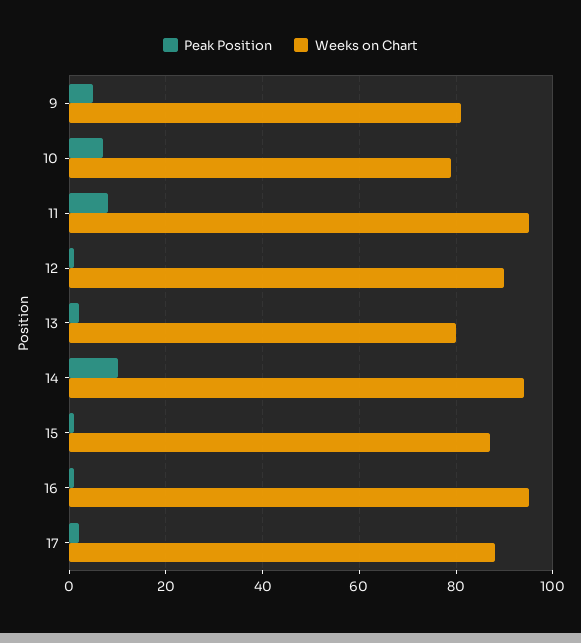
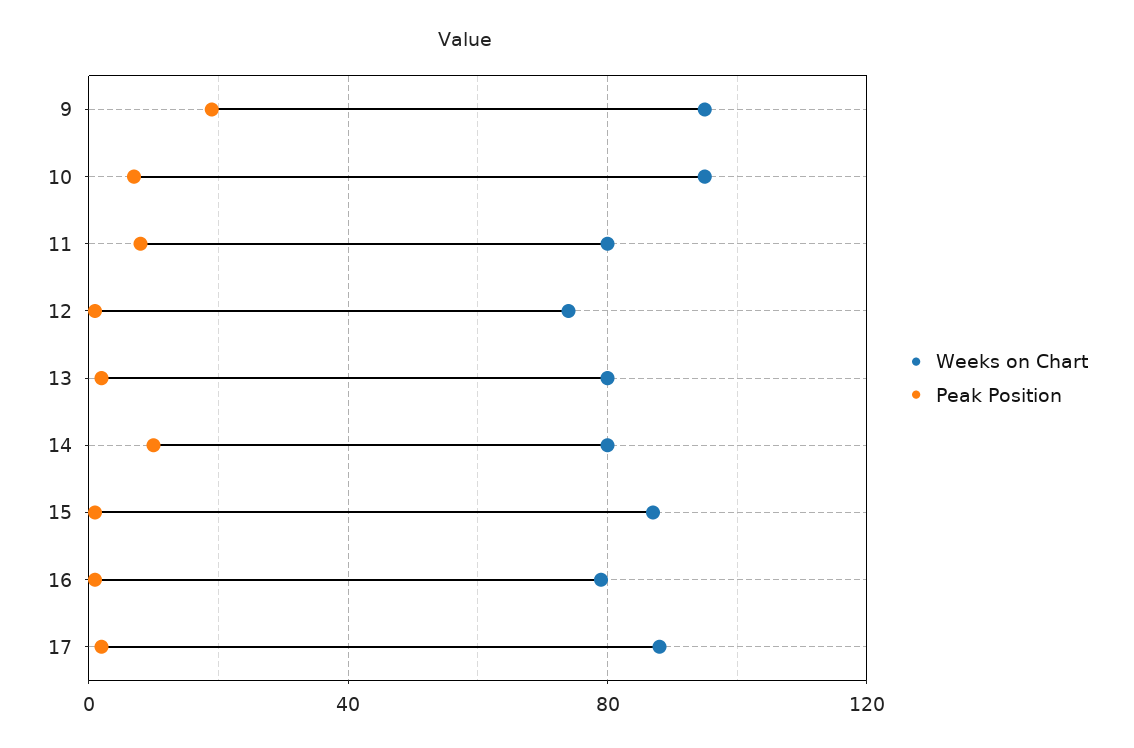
Peak Position, 9: 5 -> 20
Weeks on Chart, 9: 80 -> 95
Weeks on Chart, 10: 80 -> 95
Weeks on Chart, 11: 95 -> 80
Weeks on Chart, 12: 90 -> 75
Weeks on Chart, 14: 95 -> 80
Weeks on Chart, 16: 95 -> 80

